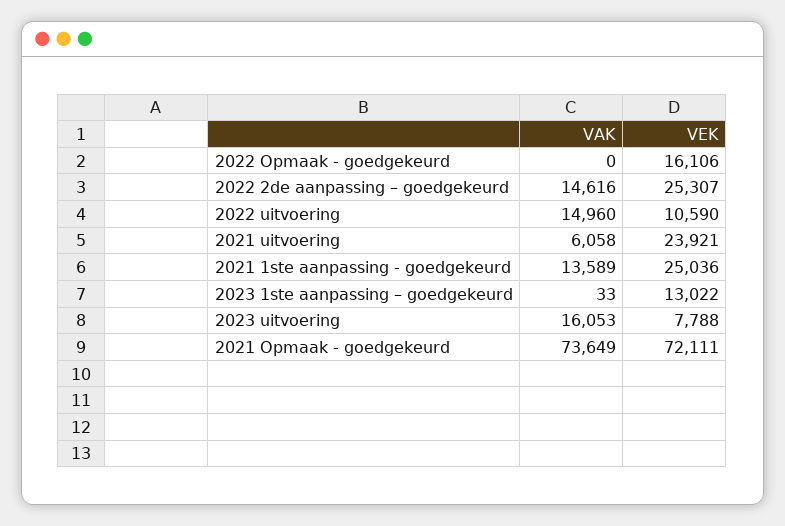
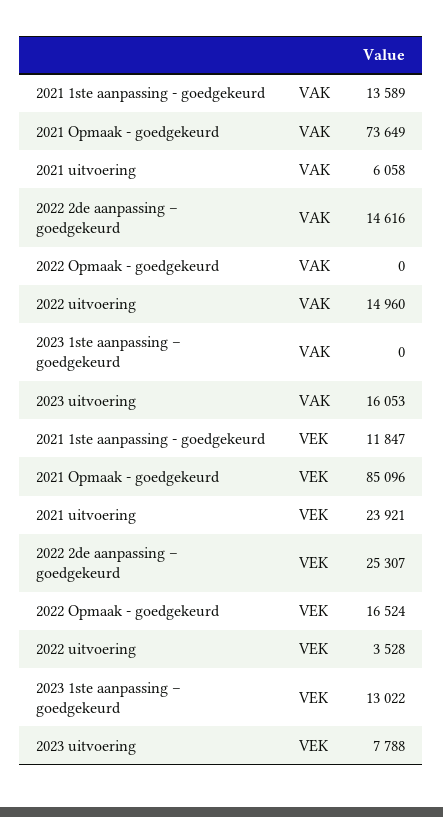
VEK, 2022 Opmaak - goedgekeurd: 16106 -> 16524
VEK, 2022 uitvoering: 10590 -> 3528
VEK, 2021 1ste aanpassing - goedgekeurd: 25036 -> 11847
VAK, 2023 1ste aanpassing – goedgekeurd: 33 -> 0
VEK, 2021 Opmaak - goedgekeurd: 72111 -> 85096

